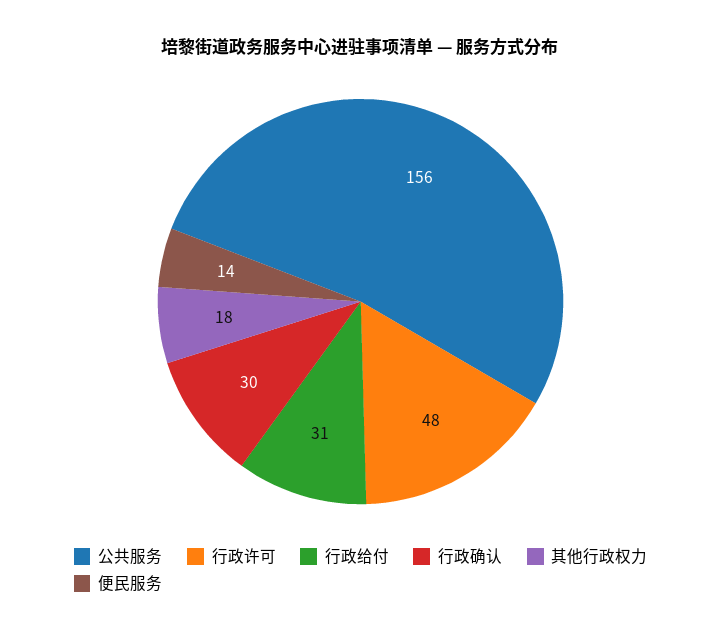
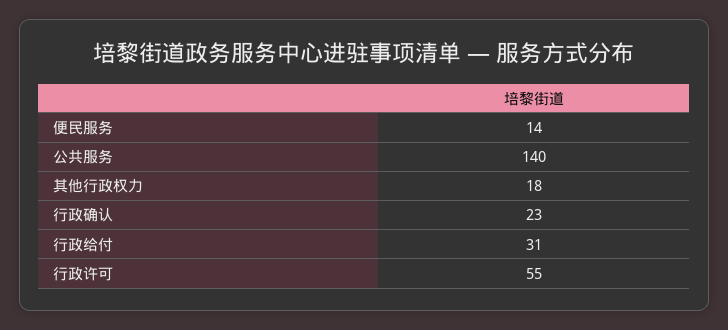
公共服务: 156 -> 140
行政许可: 48 -> 55
行政确认: 30 -> 23

